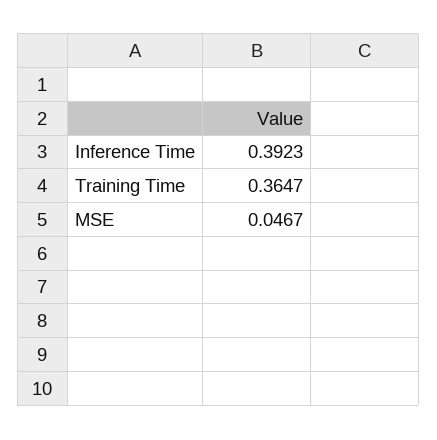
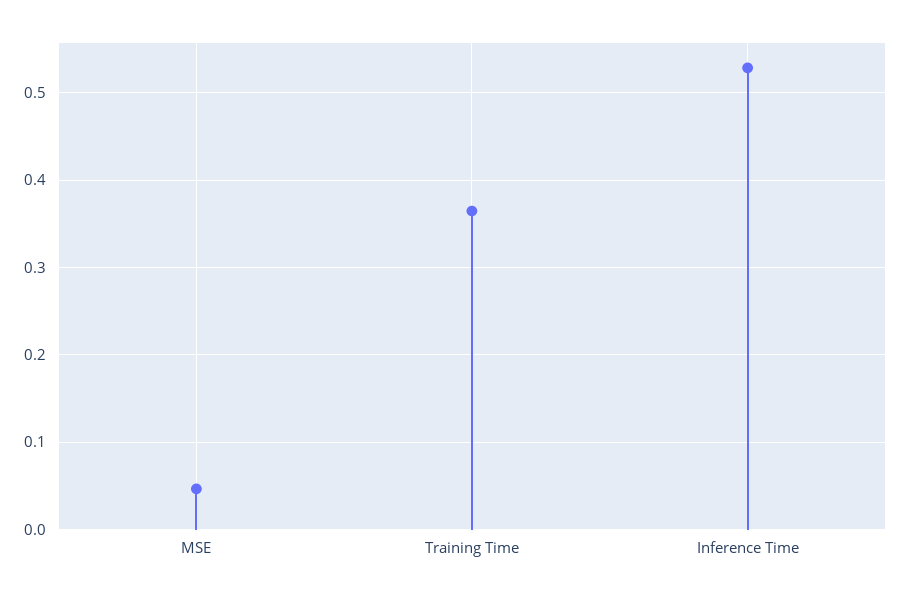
Inference Time: 0.3923 -> 0.53

